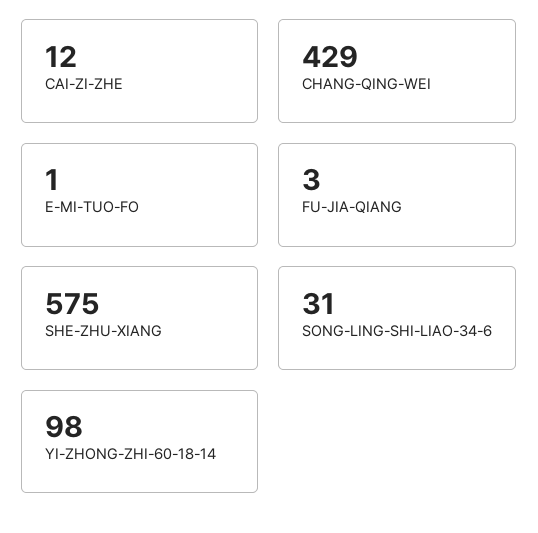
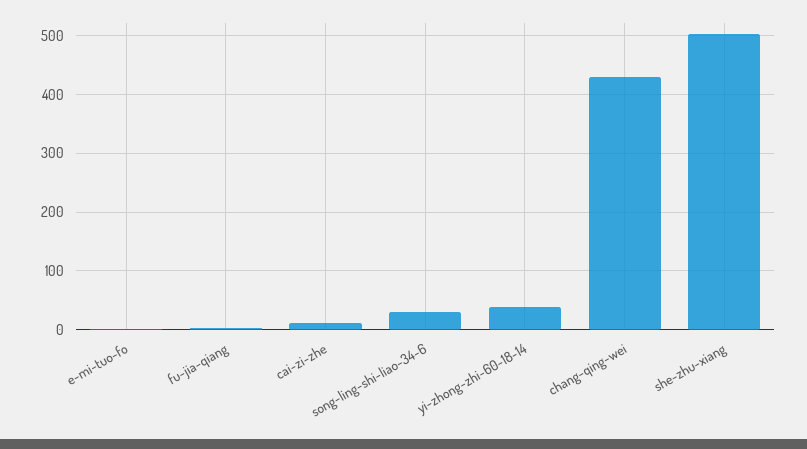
SHE-ZHU-XIANG: 575 -> 500
YI-ZHONG-ZHI-60-18-14: 98 -> 40

